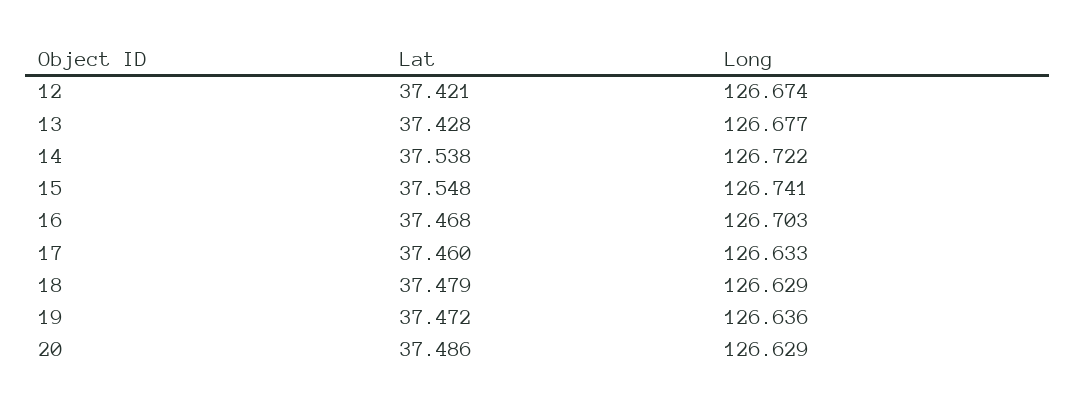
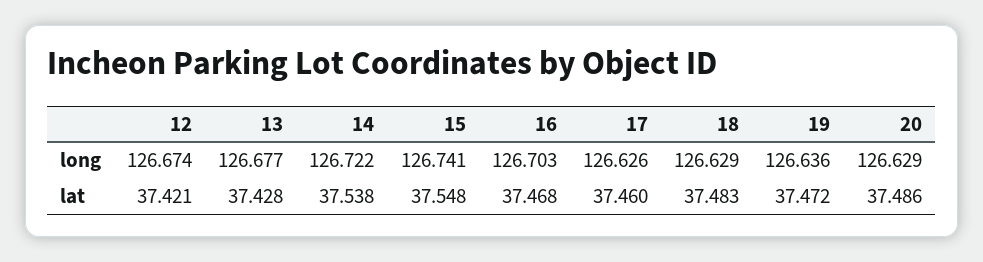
Long, 17: 126.633 -> 126.626
Lat, 18: 37.479 -> 37.483

